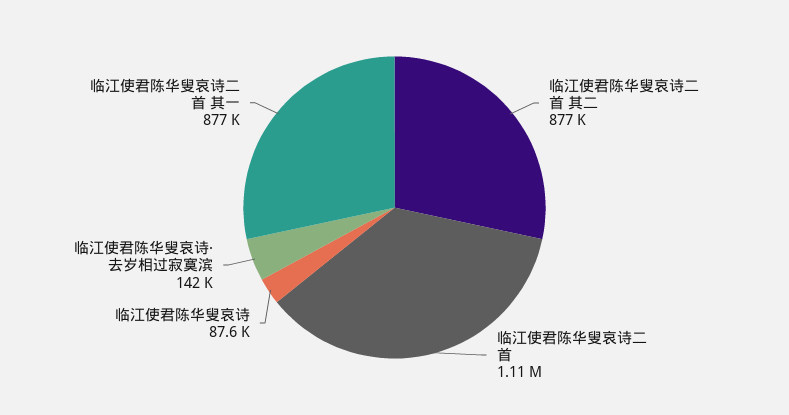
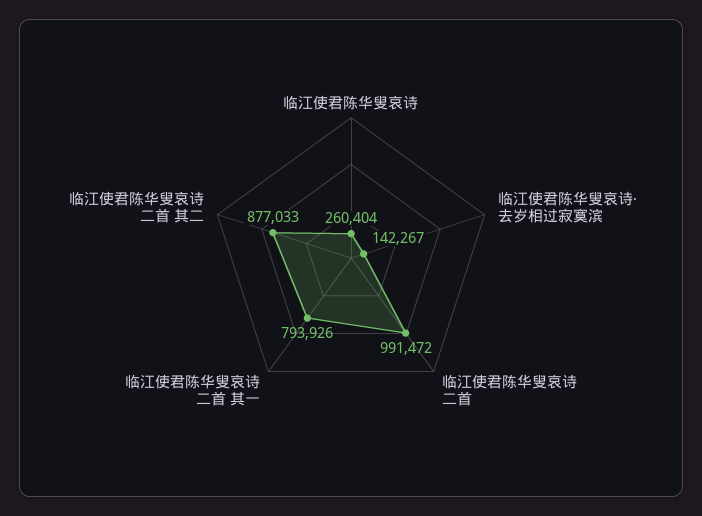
临江使君陈华叟哀诗二首: 1110000 -> 991472
临江使君陈华叟哀诗: 87600 -> 260404
临江使君陈华叟哀诗二首 其一: 877000 -> 793926

